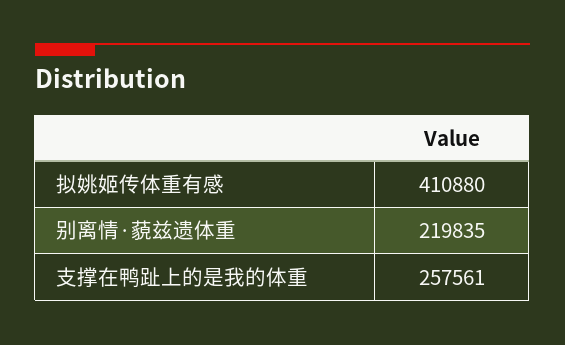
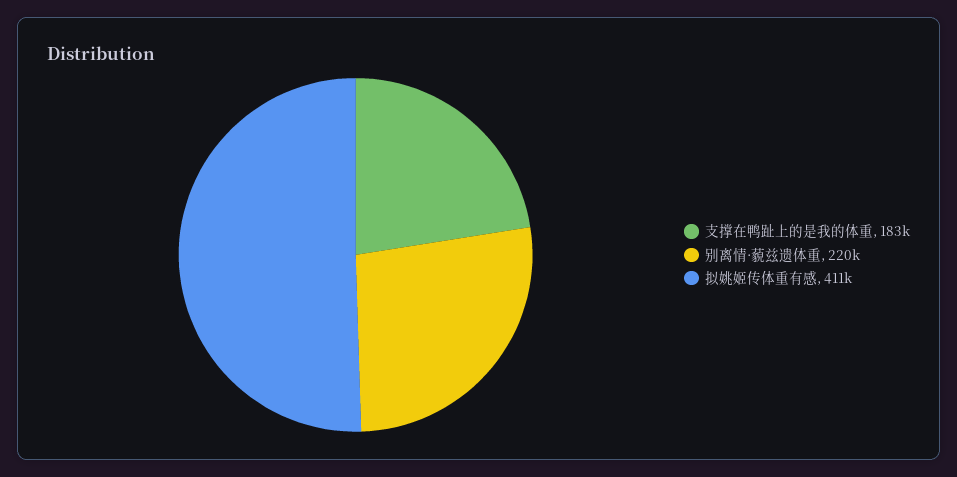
支撑在鸭趾上的是我的体重: 257561 -> 183000

